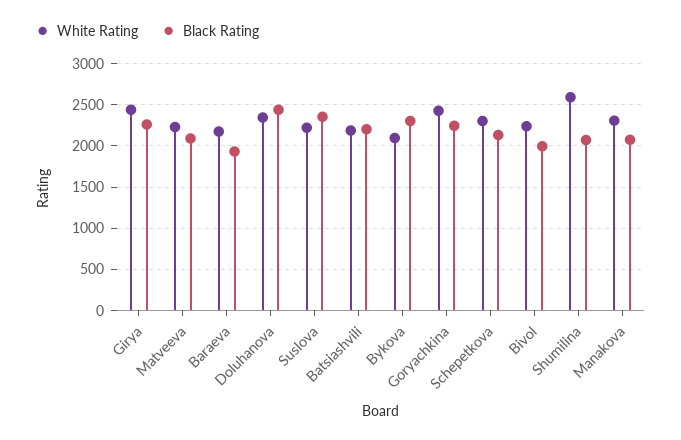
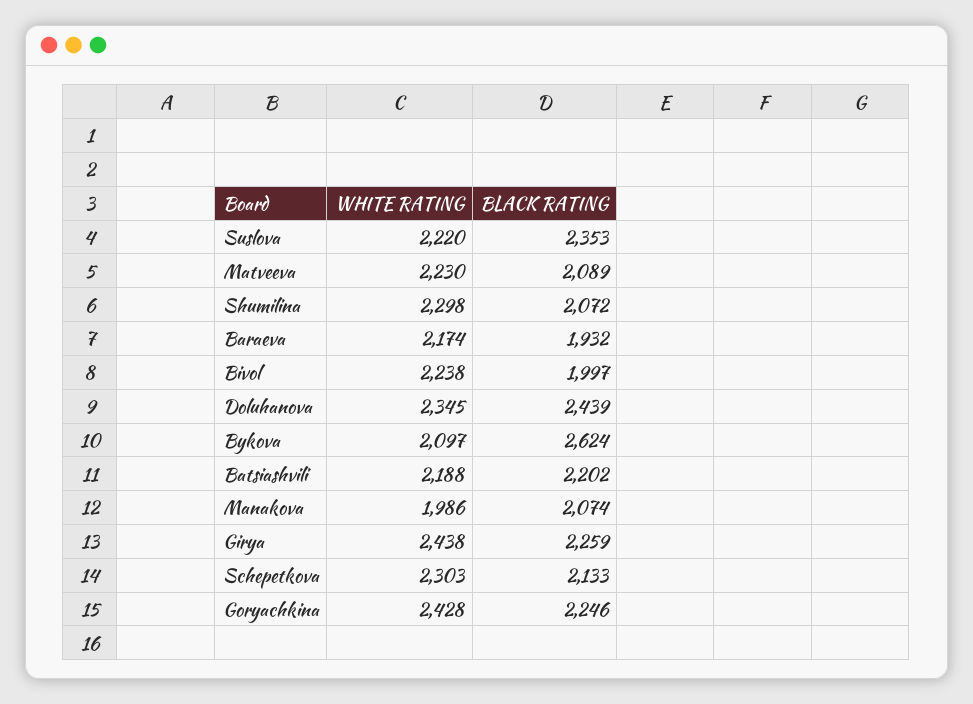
Black Rating, Bykova: 2300 -> 2624
White Rating, Shumilina: 2600 -> 2298
White Rating, Manakova: 2300 -> 1986

